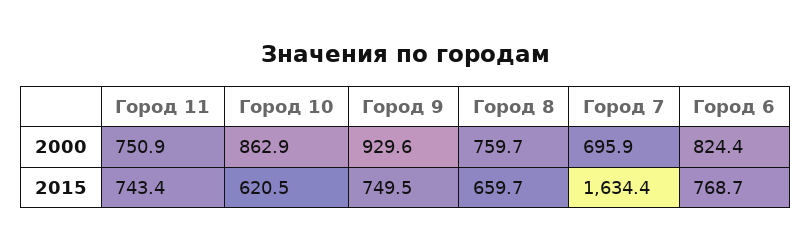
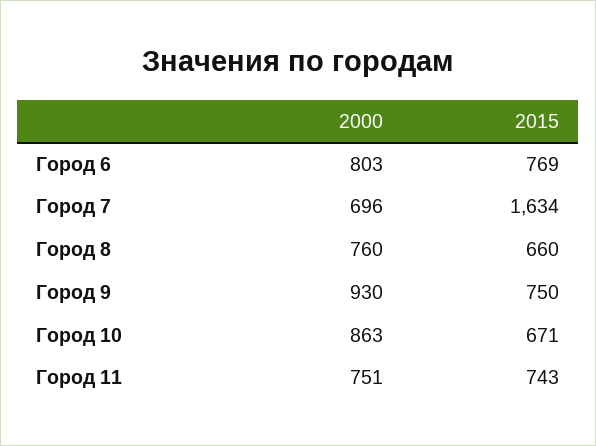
Город 6, 2000: 824.4 -> 803
Город 10, 2015: 620.5 -> 671

